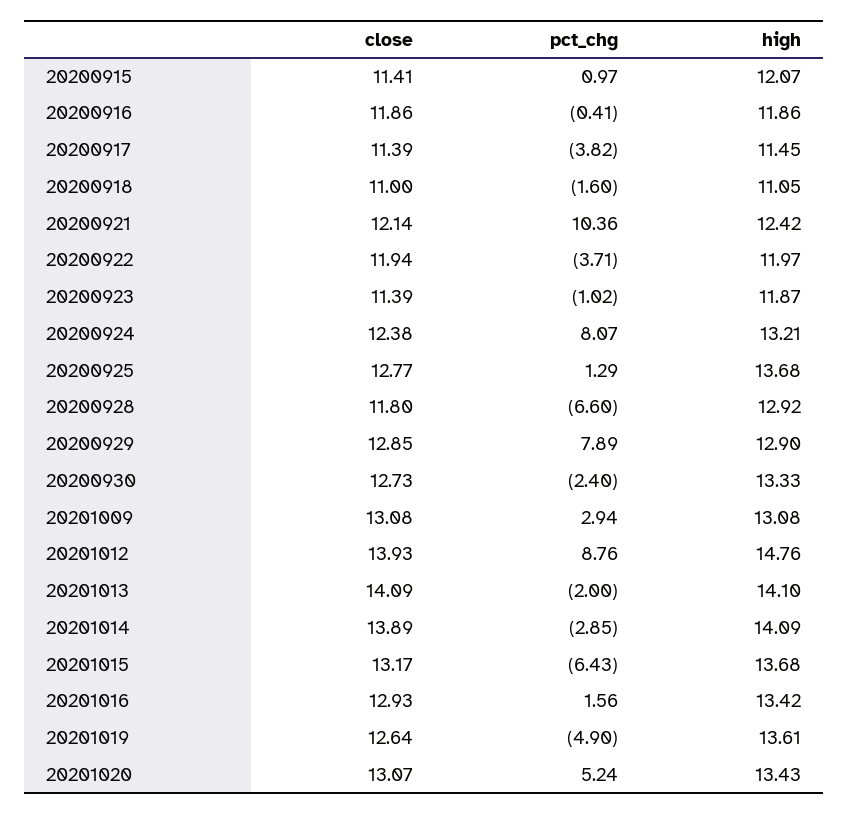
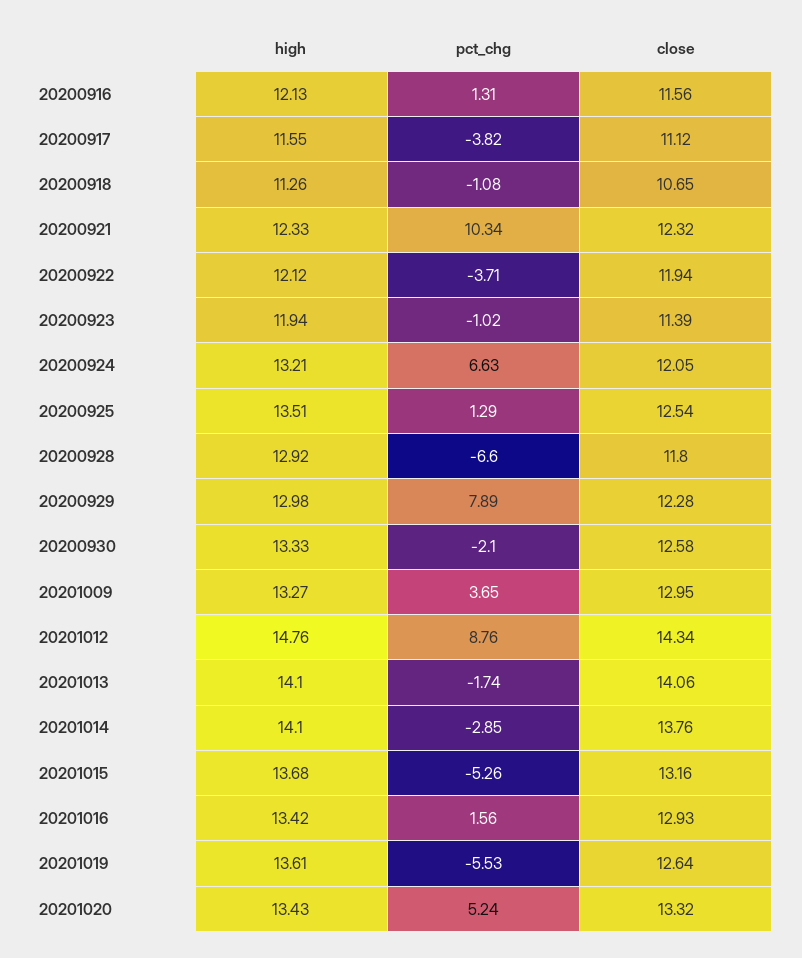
close, 20200915: 11.41 -> none
pct_chg, 20200915: 0.97 -> none
high, 20200915: 12.07 -> none
close, 20200916: 11.86 -> 11.56
pct_chg, 20200916: -0.41 -> 1.31
high, 20200916: 11.86 -> 12.13
close, 20200917: 11.39 -> 11.12
high, 20200917: 11.45 -> 11.55
close, 20200918: 11 -> 10.65
pct_chg, 20200918: -1.6 -> -1.08
high, 20200918: 11.05 -> 11.26
close, 20200921: 12.14 -> 12.32
pct_chg, 20200921: 10.36 -> 10.34
high, 20200921: 12.42 -> 12.33
high, 20200922: 11.97 -> 12.12
high, 20200923: 11.87 -> 11.94
close, 20200924: 12.38 -> 12.05
pct_chg, 20200924: 8.07 -> 6.63
close, 20200925: 12.77 -> 12.54
high, 20200925: 13.68 -> 13.51
close, 20200929: 12.85 -> 12.28
high, 20200929: 12.9 -> 12.98
close, 20200930: 12.73 -> 12.58
pct_chg, 20200930: -2.4 -> -2.1
close, 20201009: 13.08 -> 12.95
pct_chg, 20201009: 2.94 -> 3.65
high, 20201009: 13.08 -> 13.27
close, 20201012: 13.93 -> 14.34
close, 20201013: 14.09 -> 14.06
pct_chg, 20201013: -2 -> -1.74
close, 20201014: 13.89 -> 13.76
high, 20201014: 14.09 -> 14.1
close, 20201015: 13.17 -> 13.16
pct_chg, 20201015: -6.43 -> -5.26
pct_chg, 20201019: -4.9 -> -5.53
close, 20201020: 13.07 -> 13.32

